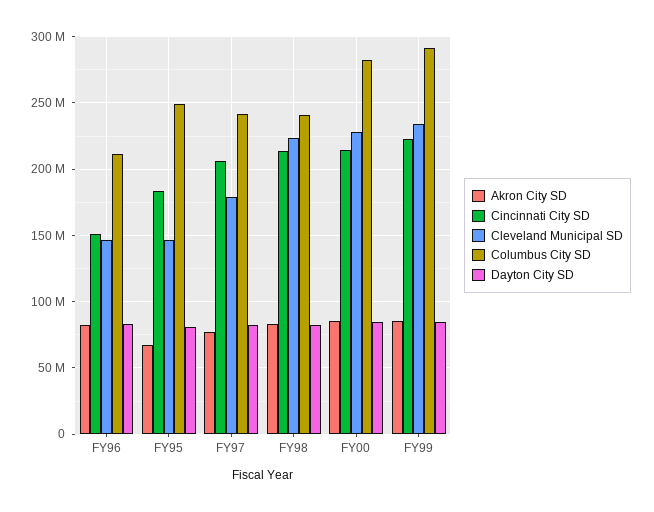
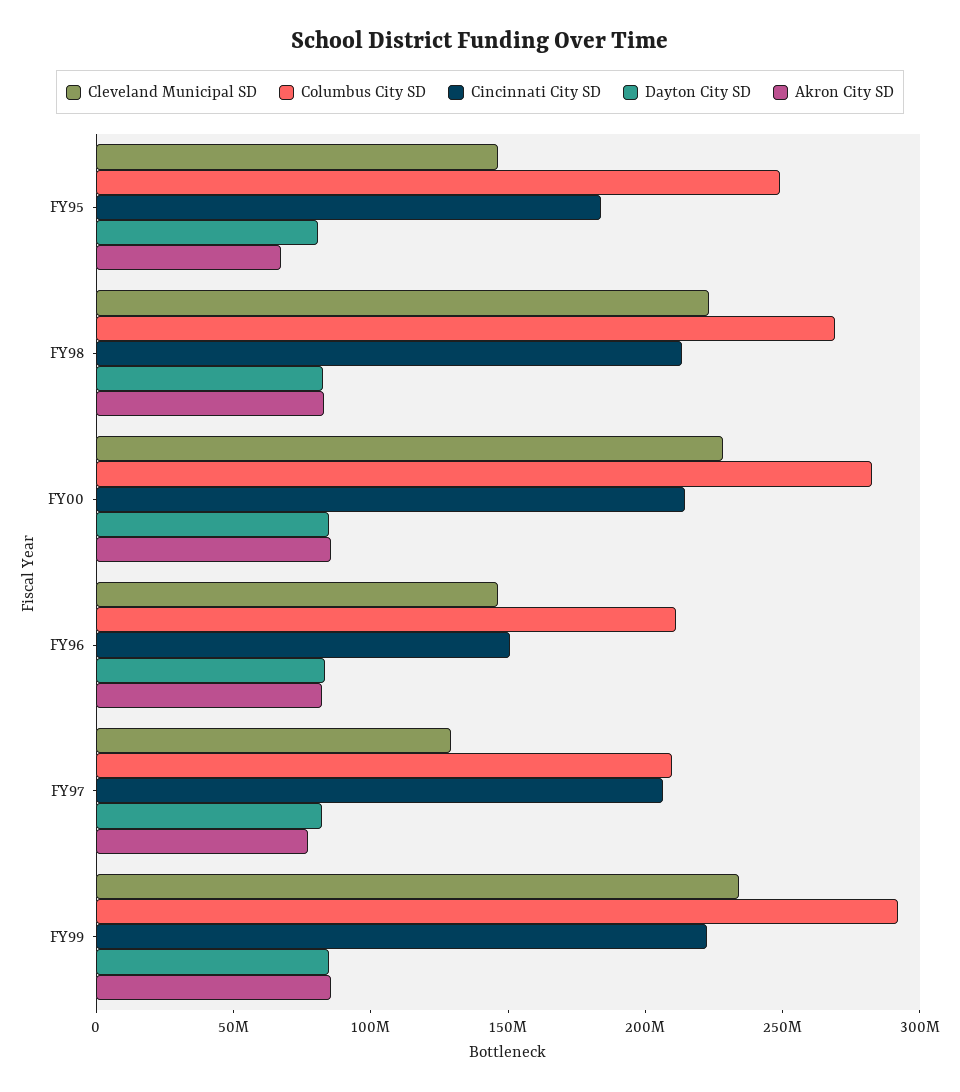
Cleveland Municipal SD, FY97: 180000000 -> 130000000
Columbus City SD, FY97: 240000000 -> 210000000
Columbus City SD, FY98: 240000000 -> 270000000

